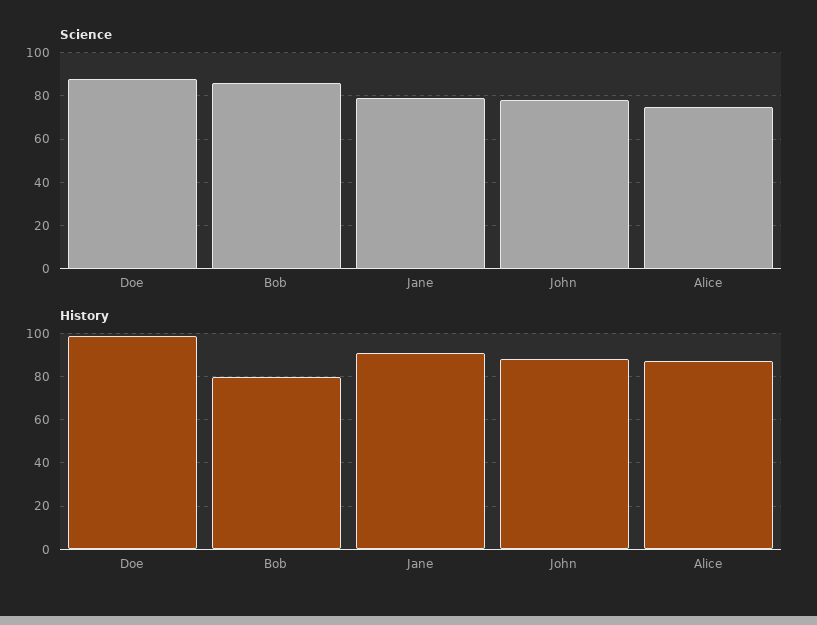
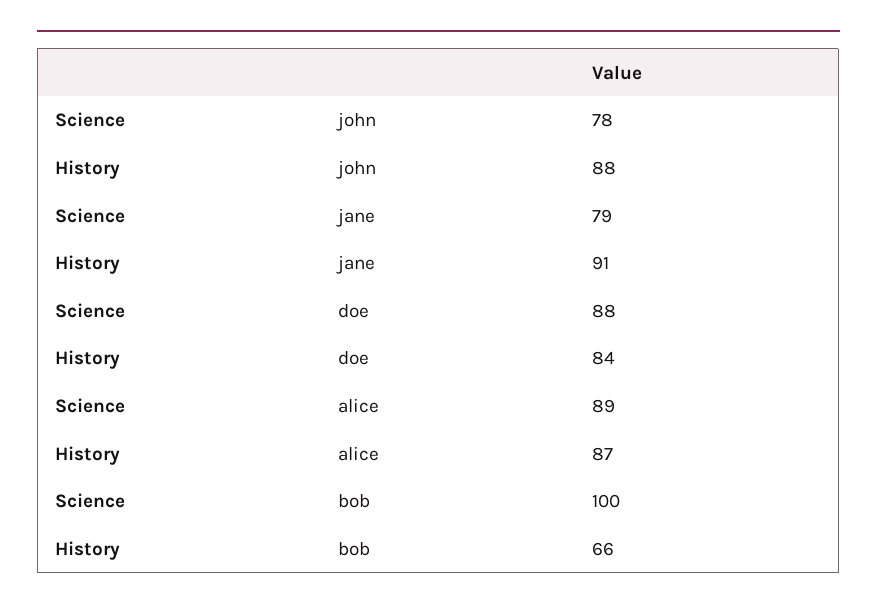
Science, Bob: 85 -> 100
Science, Alice: 75 -> 89
History, Doe: 100 -> 84
History, Bob: 80 -> 66

